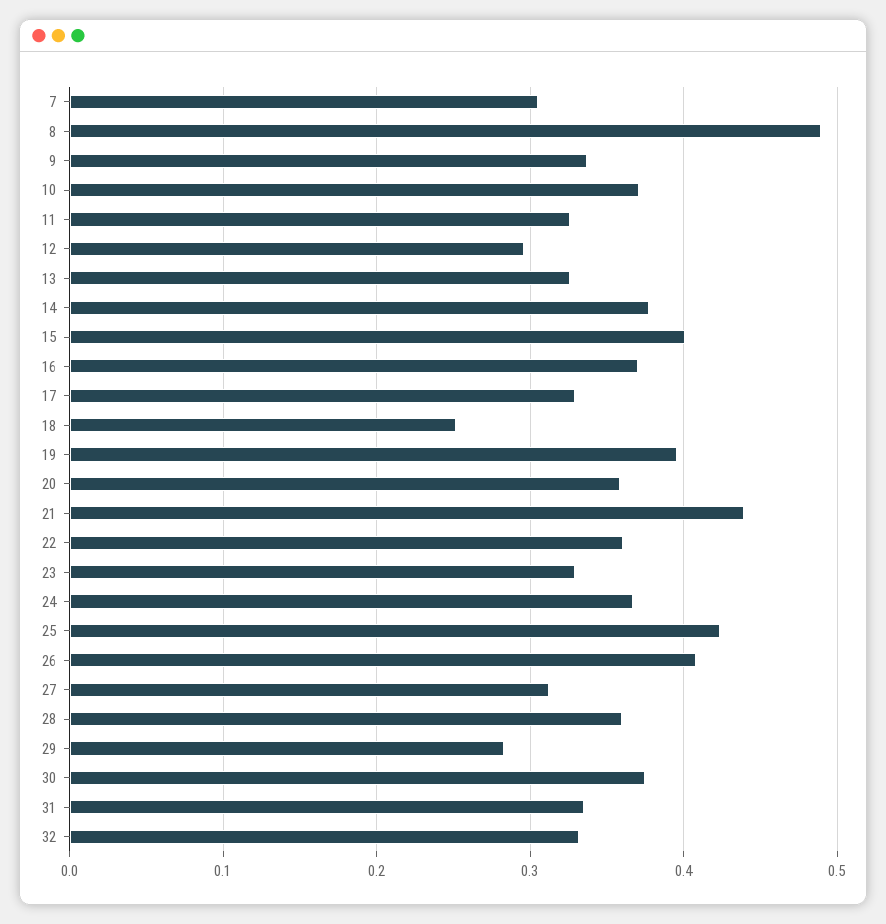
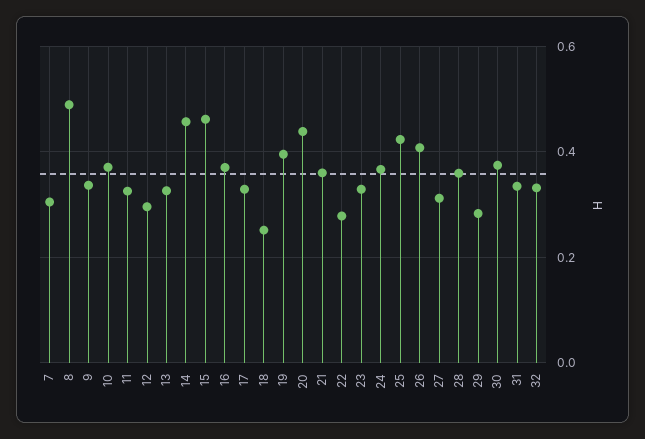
14: 0.38 -> 0.46
15: 0.4 -> 0.46
20: 0.36 -> 0.44
21: 0.44 -> 0.36
22: 0.36 -> 0.28

